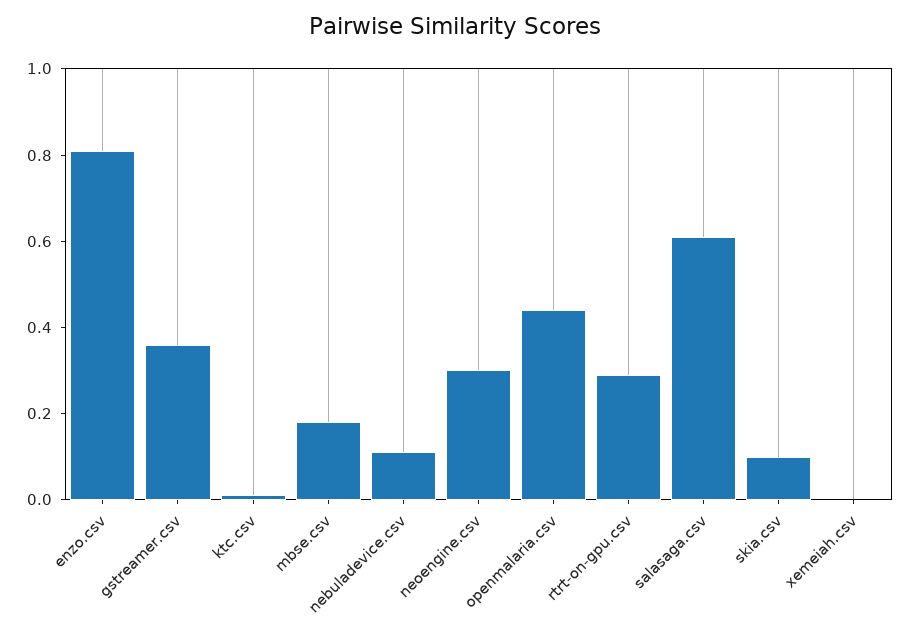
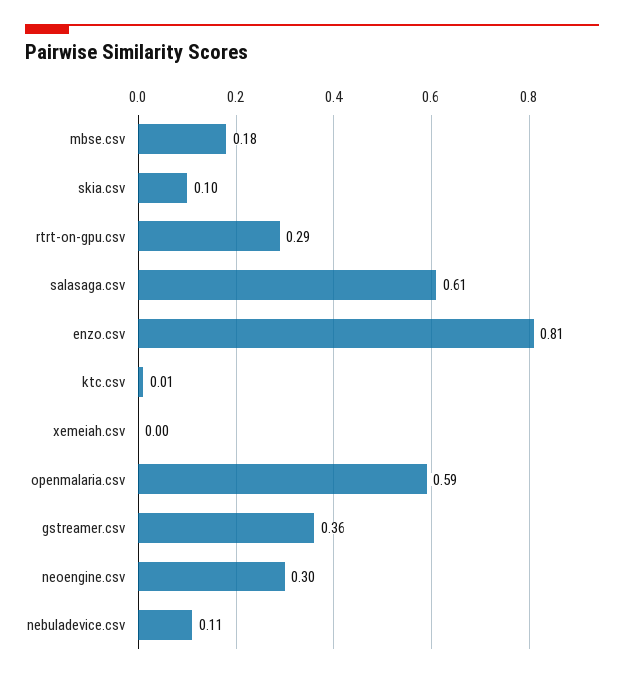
openmalaria.csv: 0.45 -> 0.59

